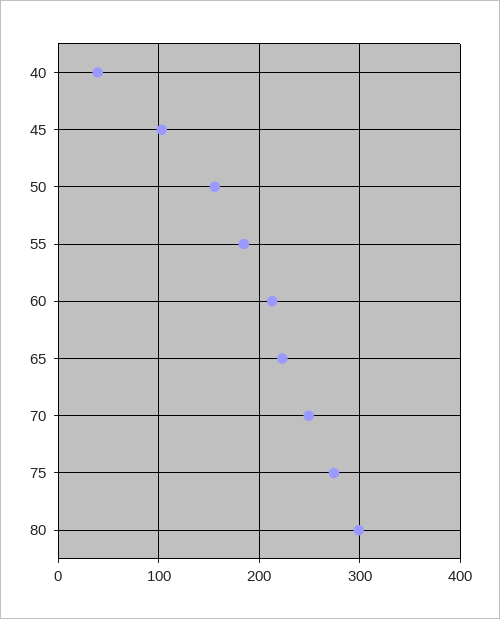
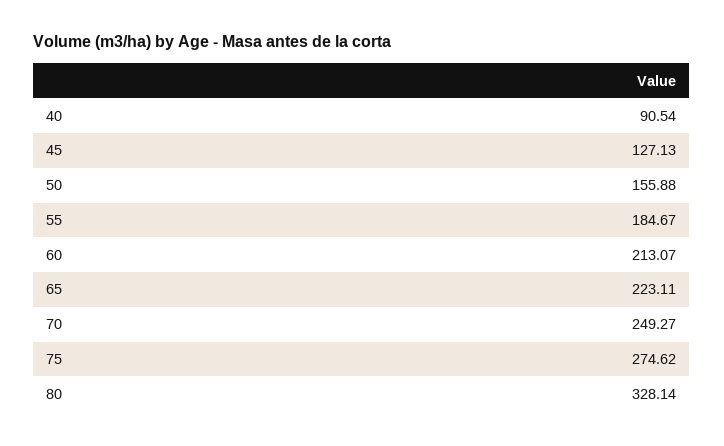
40: 40 -> 90.54
45: 100 -> 127.13
80: 300 -> 328.14

